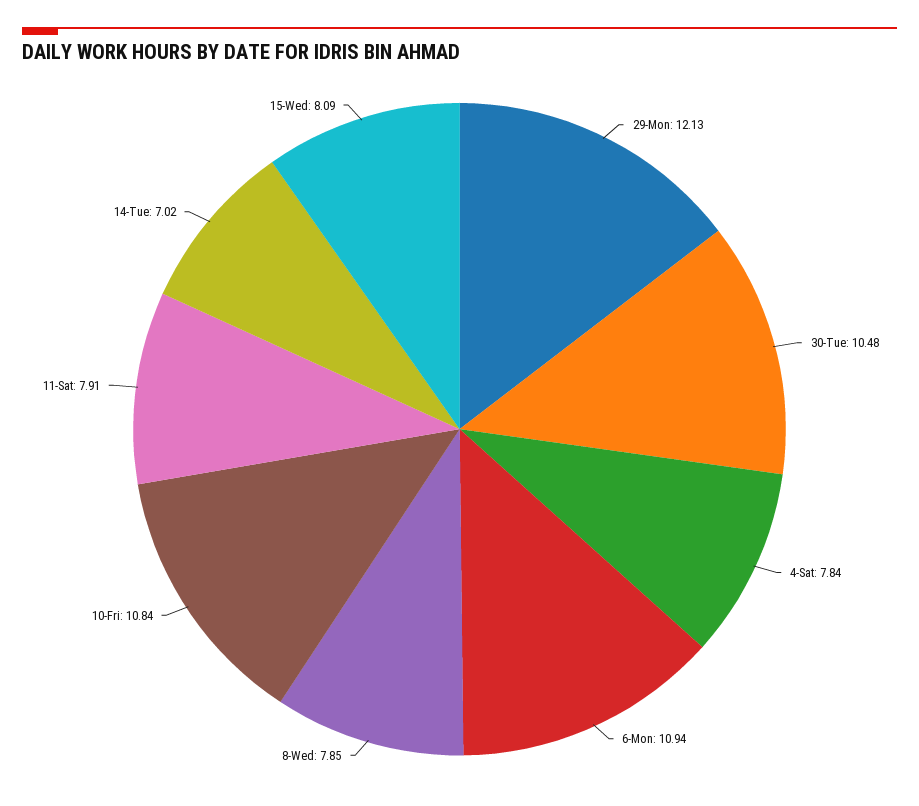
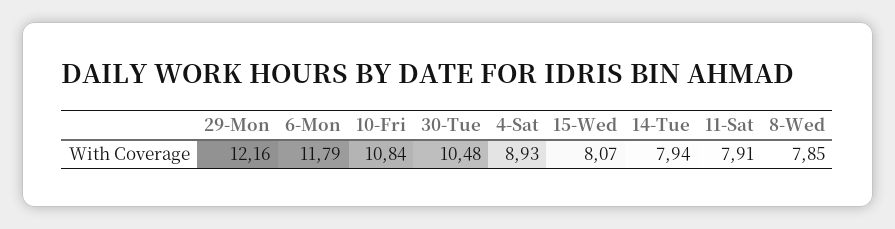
29-Mon: 12.13 -> 12.16
4-Sat: 7.84 -> 8.93
6-Mon: 10.94 -> 11.79
14-Tue: 7.02 -> 7.94
15-Wed: 8.09 -> 8.07

